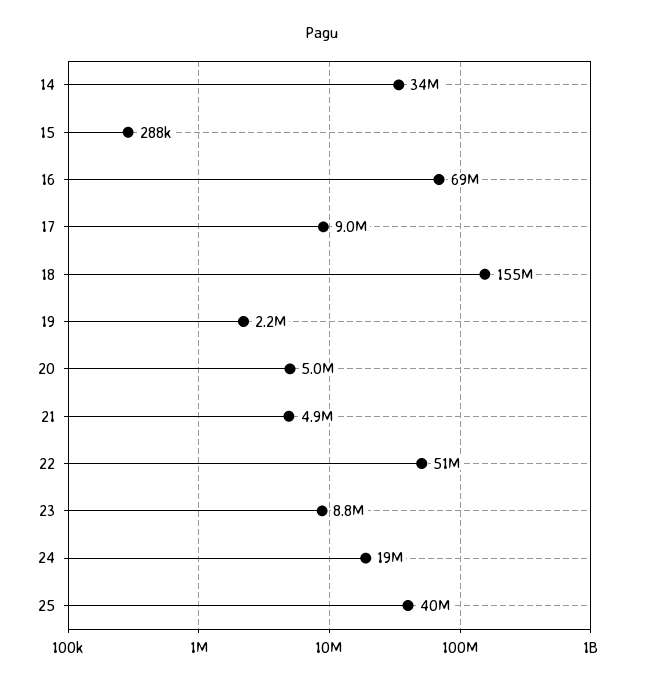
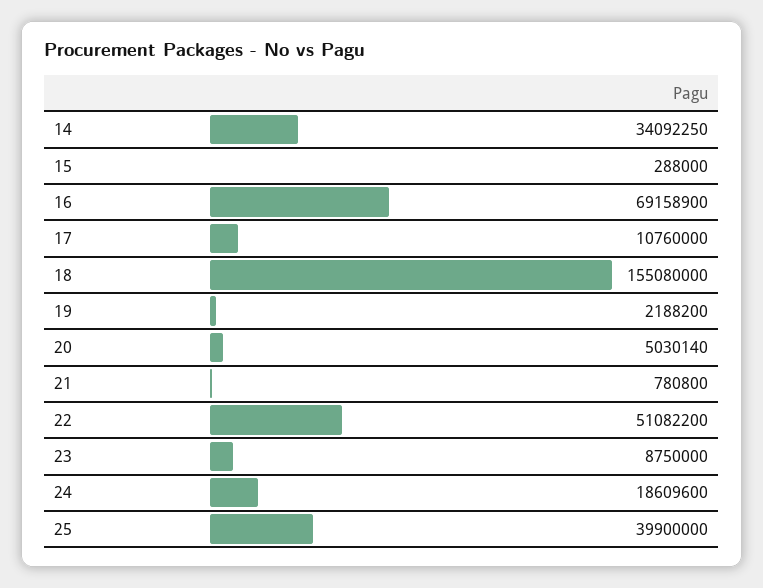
17: 9000000 -> 10760000
21: 4900000 -> 780800

